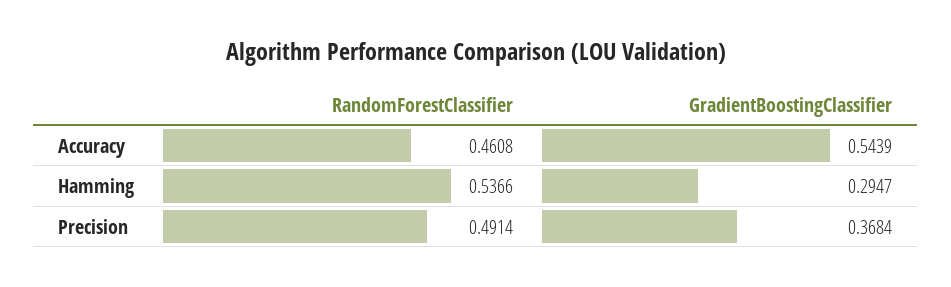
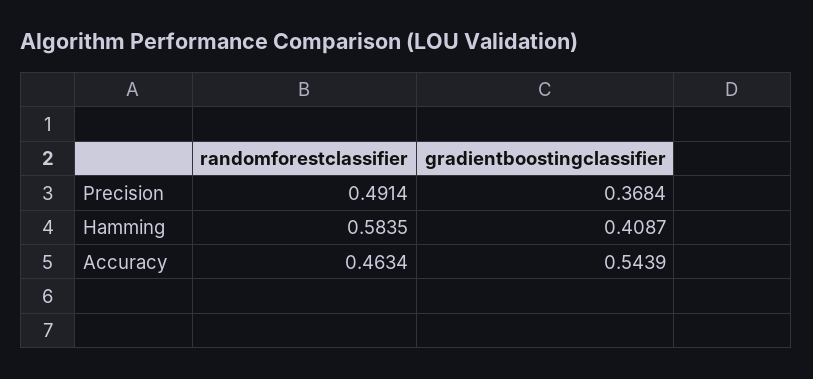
RandomForestClassifier, Accuracy: 0.4608 -> 0.4634
RandomForestClassifier, Hamming: 0.5366 -> 0.5835
GradientBoostingClassifier, Hamming: 0.2947 -> 0.4087

